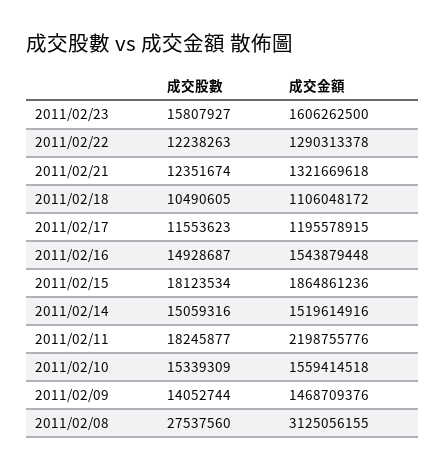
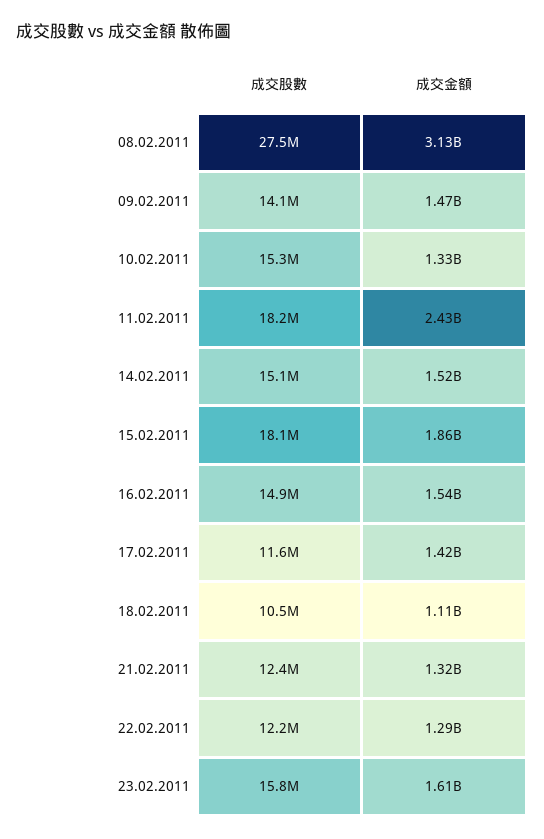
成交金額, 2011/02/17: 1195578915 -> 1420000000
成交金額, 2011/02/11: 2198755776 -> 2430000000
成交金額, 2011/02/10: 1559414518 -> 1330000000

